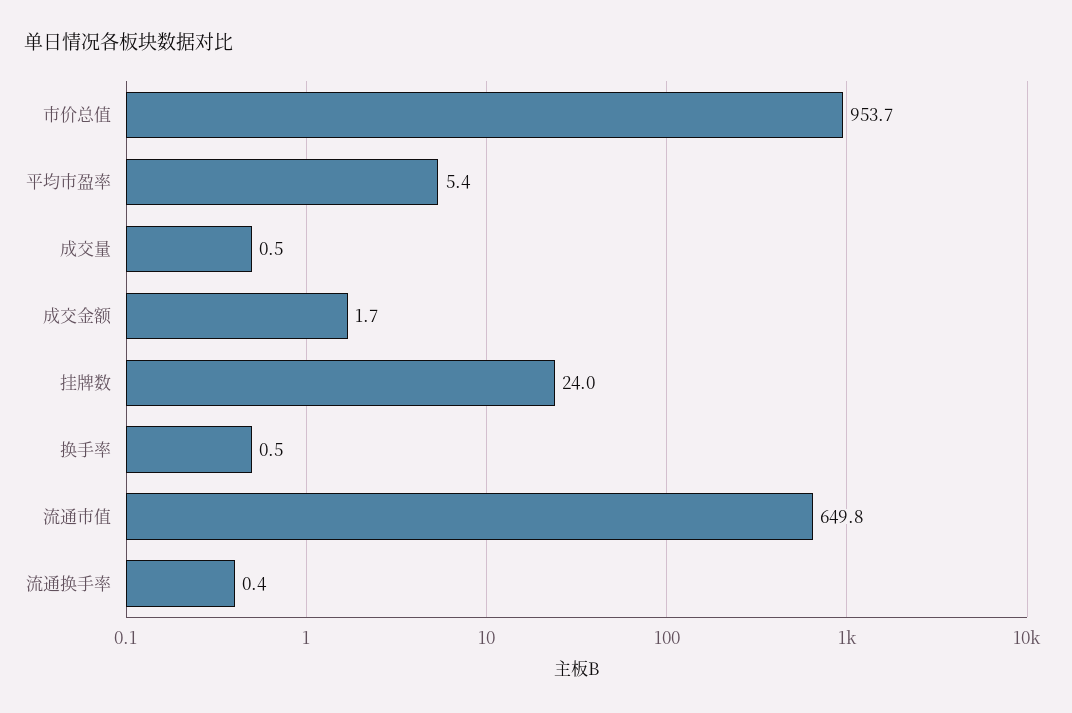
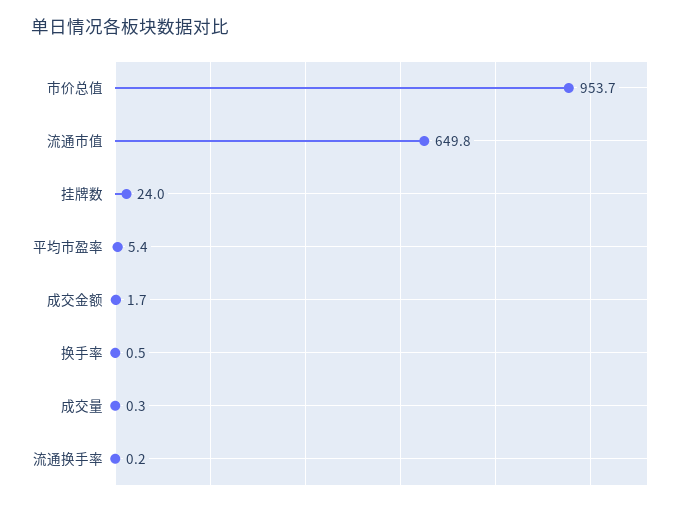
成交量: 0.5 -> 0.3
流通换手率: 0.4 -> 0.2

